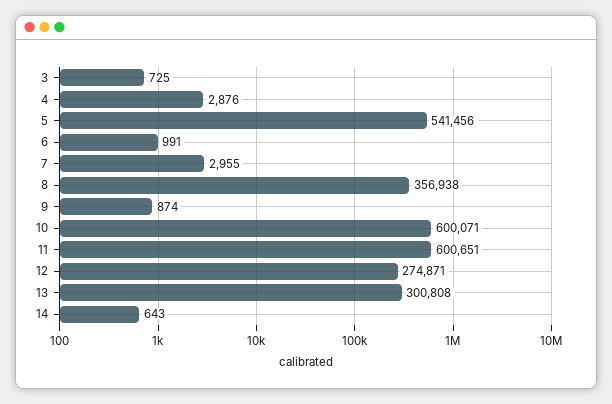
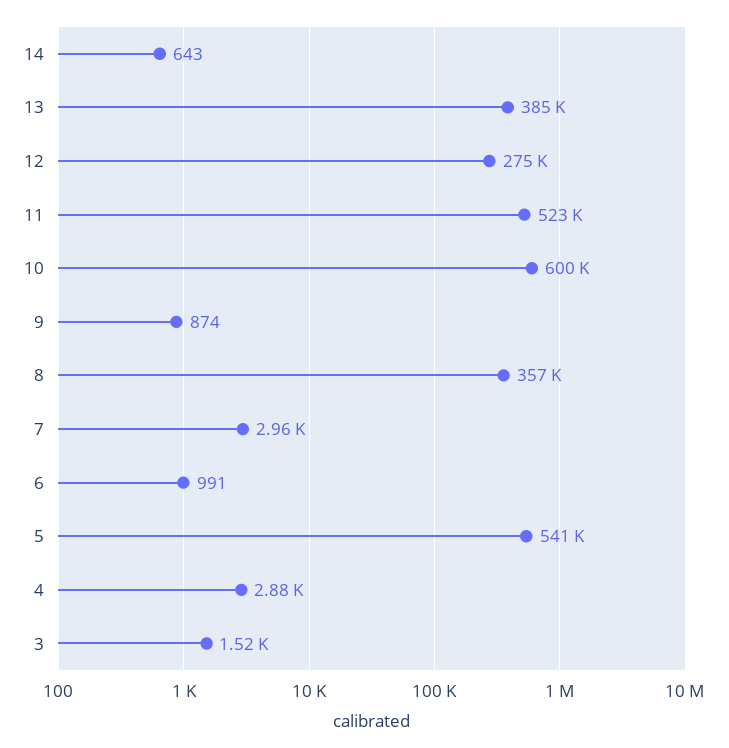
3: 725 -> 1520
11: 600651 -> 523000
13: 300808 -> 385000

